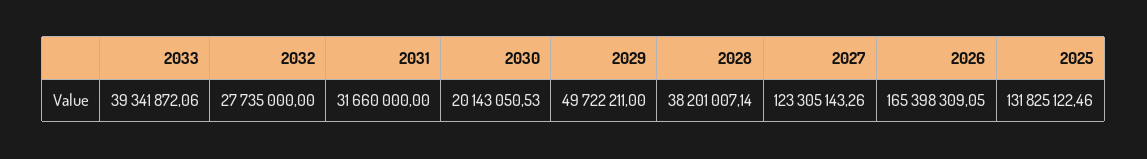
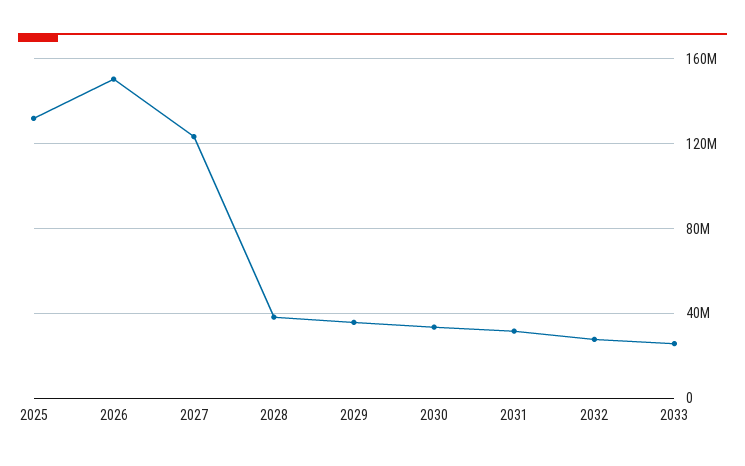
2033: 39341872.06 -> 25000000
2030: 20143050.53 -> 35000000
2029: 49722211 -> 35000000
2026: 165398309.05 -> 150000000

